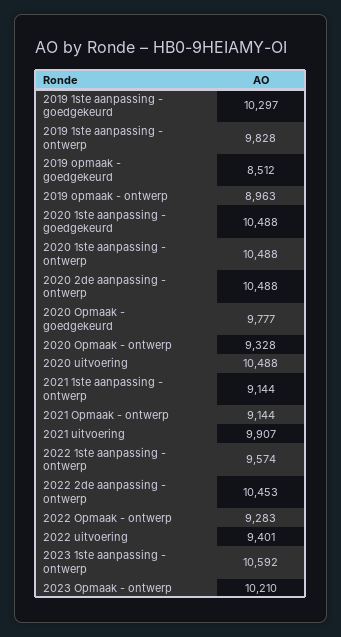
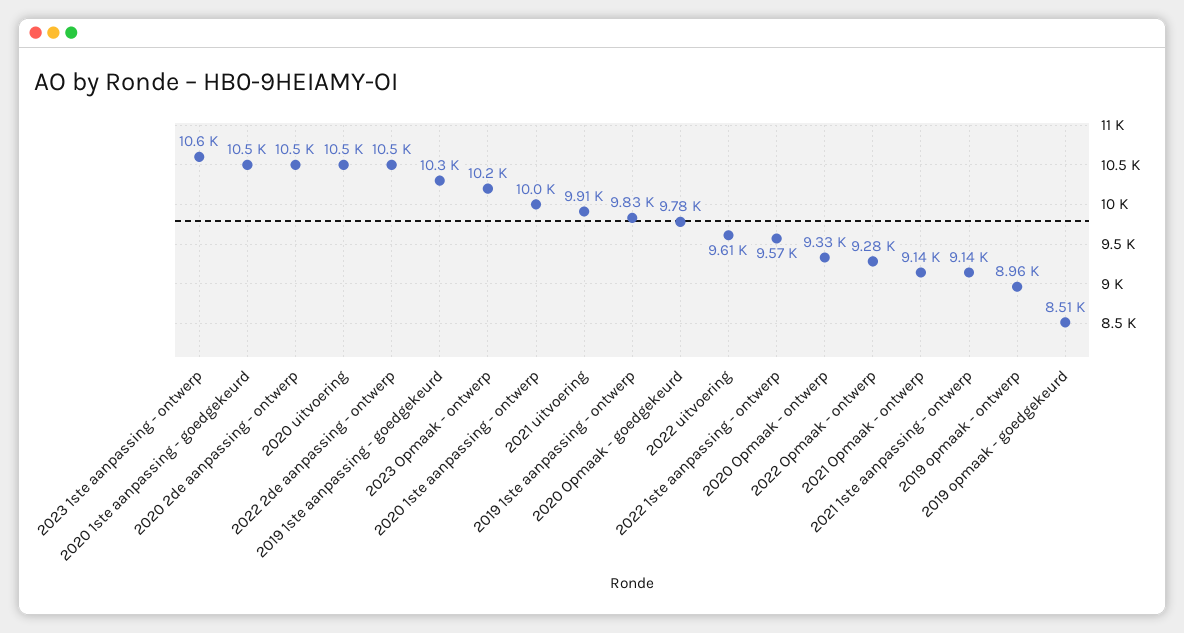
2020 1ste aanpassing - ontwerp: 10488 -> 10000
2022 uitvoering: 9401 -> 9610

